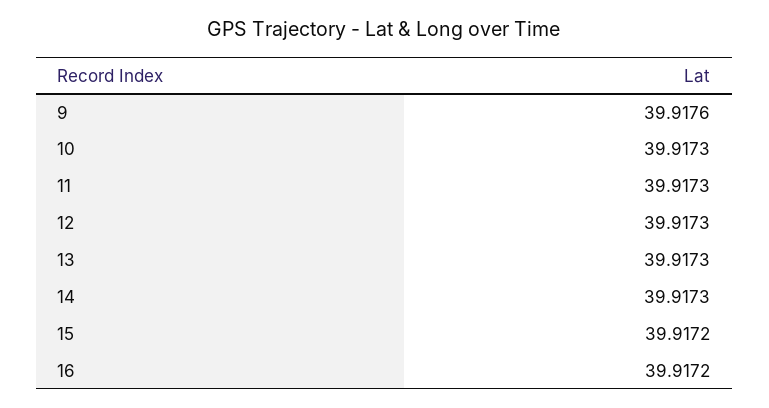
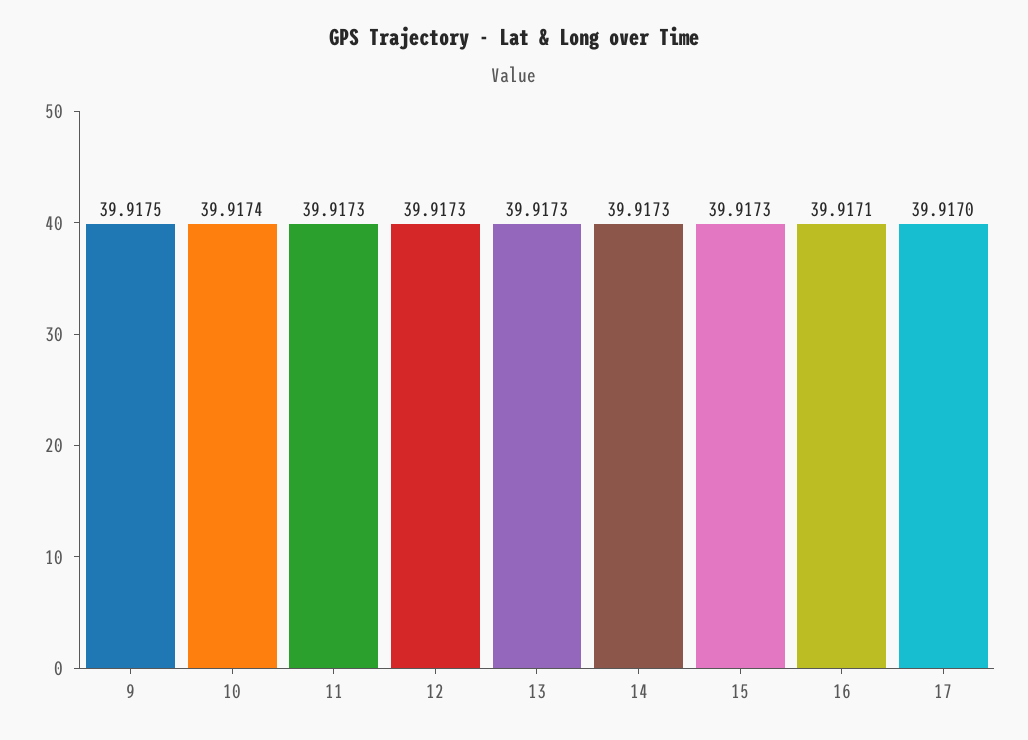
9: 39.9176 -> 39.9175
10: 39.9173 -> 39.9174
15: 39.9172 -> 39.9173
16: 39.9172 -> 39.9171
17: none -> 39.917

